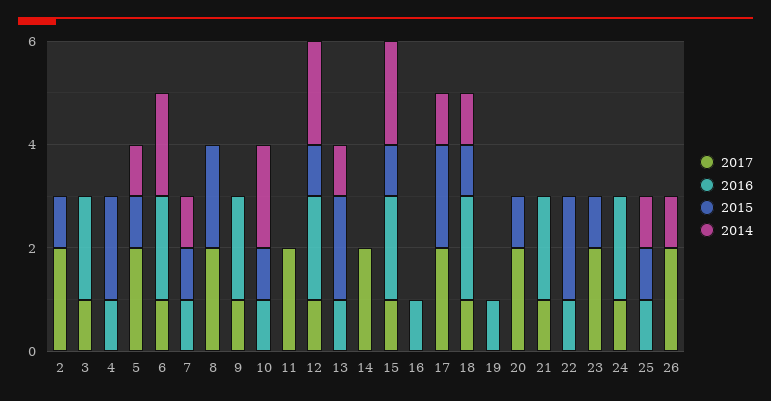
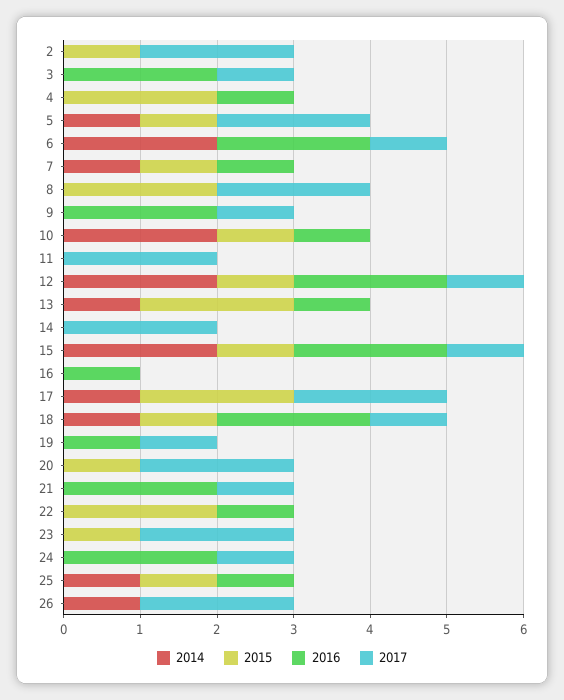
2017, 19: 0 -> 1

